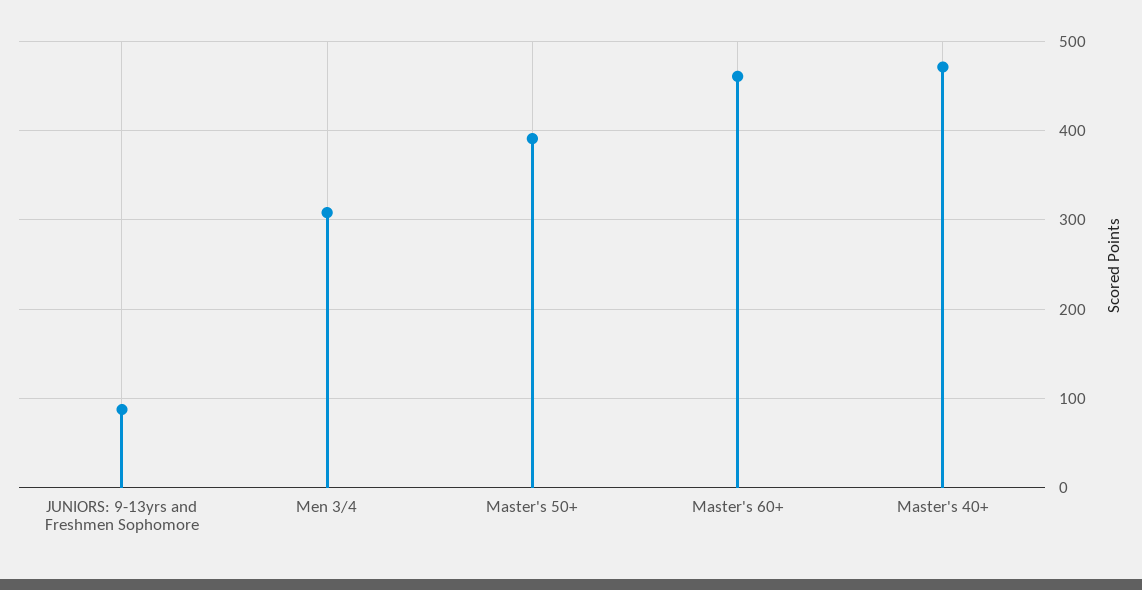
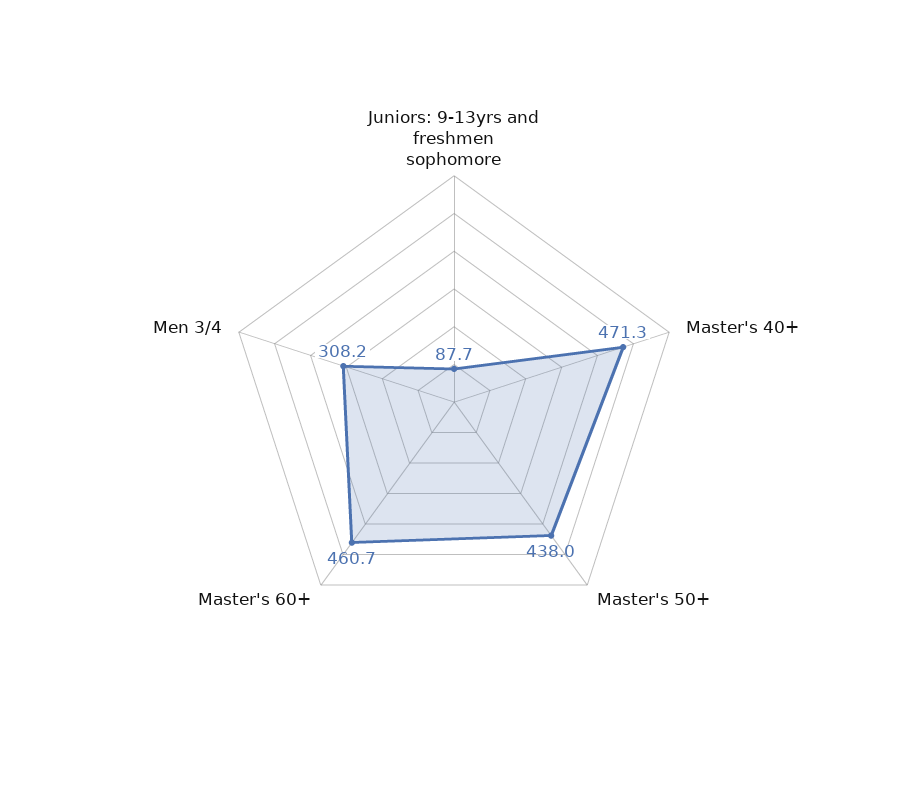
Master's 50+: 390 -> 438

